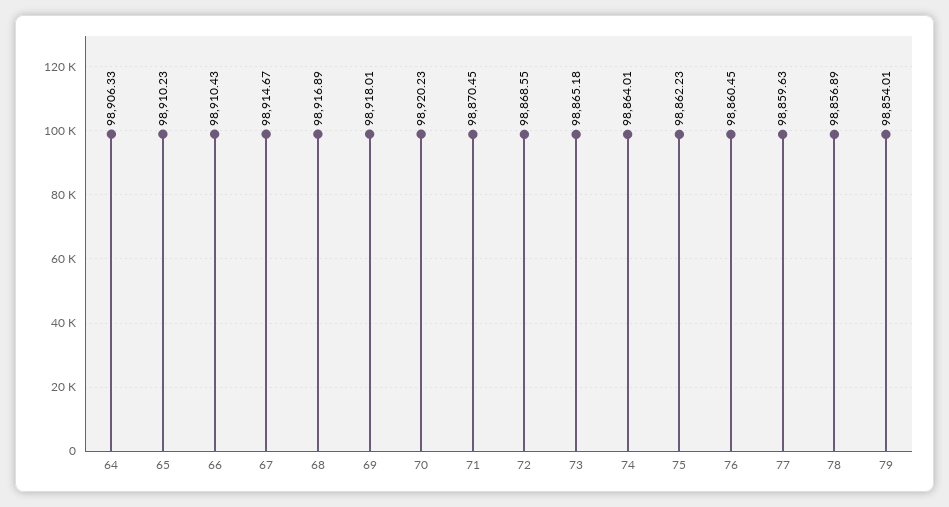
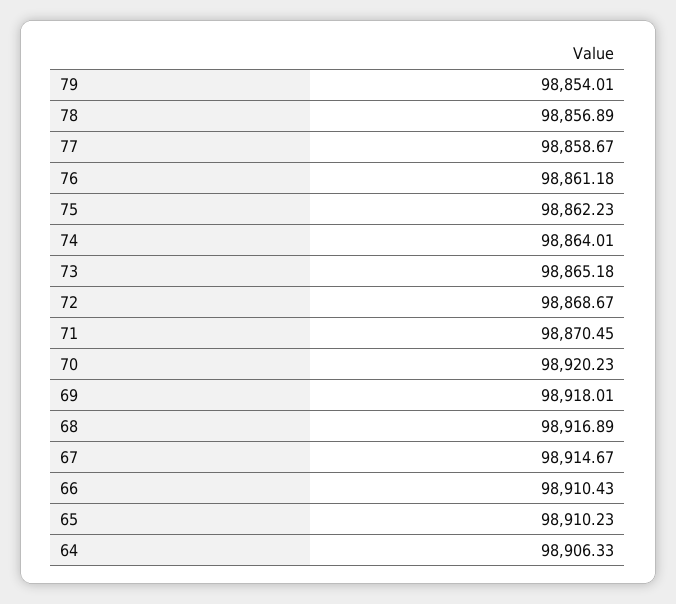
72: 98868.55 -> 98868.67
76: 98860.45 -> 98861.18
77: 98859.63 -> 98858.67

